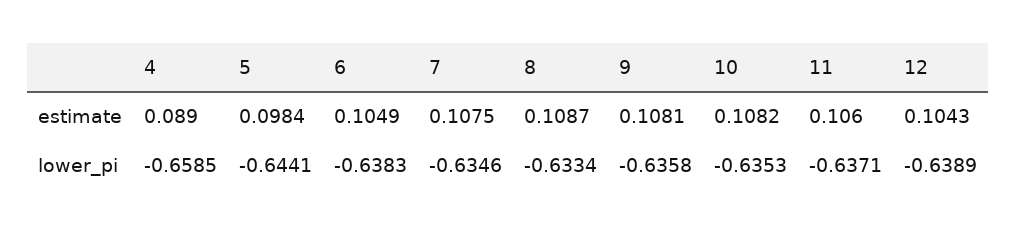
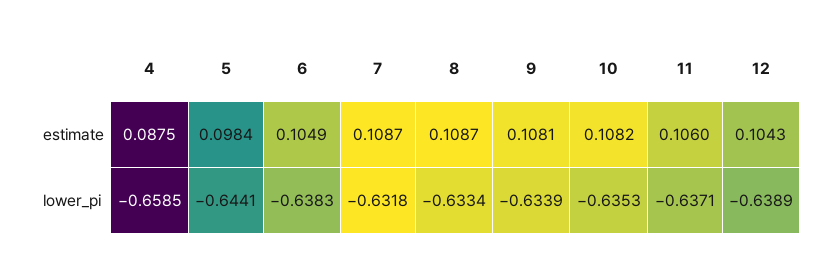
4, estimate: 0.089 -> 0.0875
7, estimate: 0.1075 -> 0.1087
7, lower_pi: -0.6346 -> -0.6318
9, lower_pi: -0.6358 -> -0.6339

